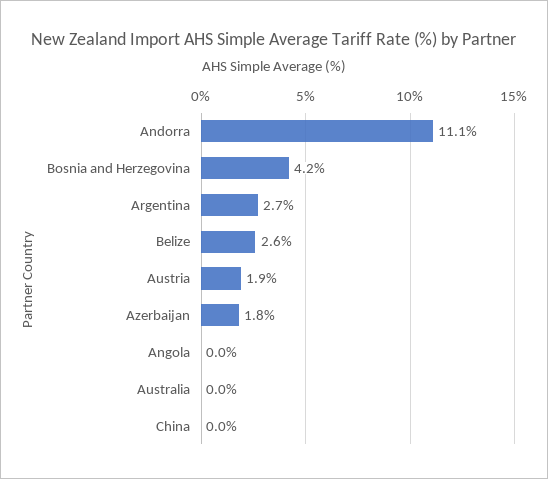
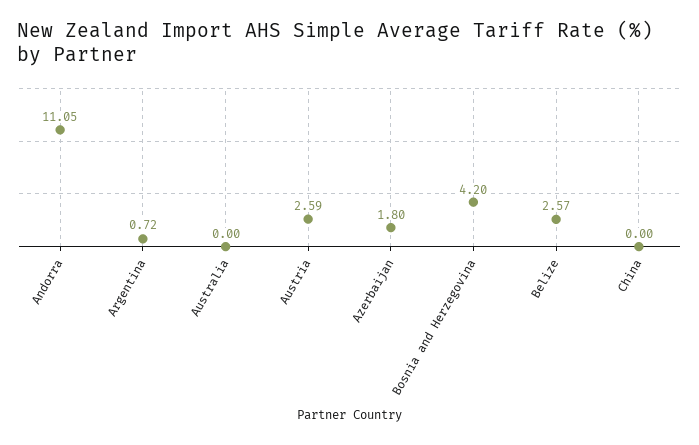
Argentina: 2.7 -> 0.72
Austria: 1.9 -> 2.59
Angola: 0 -> none

